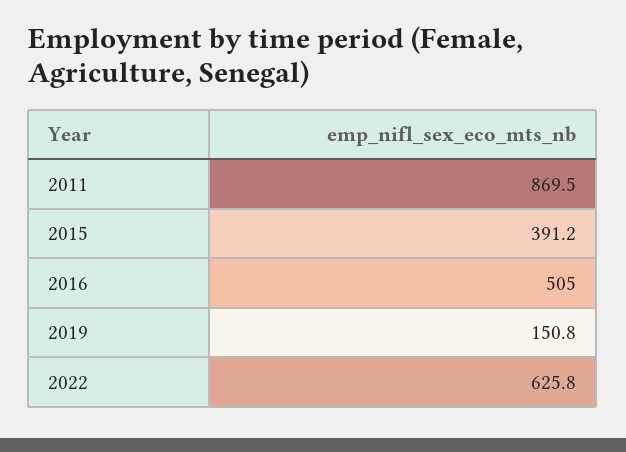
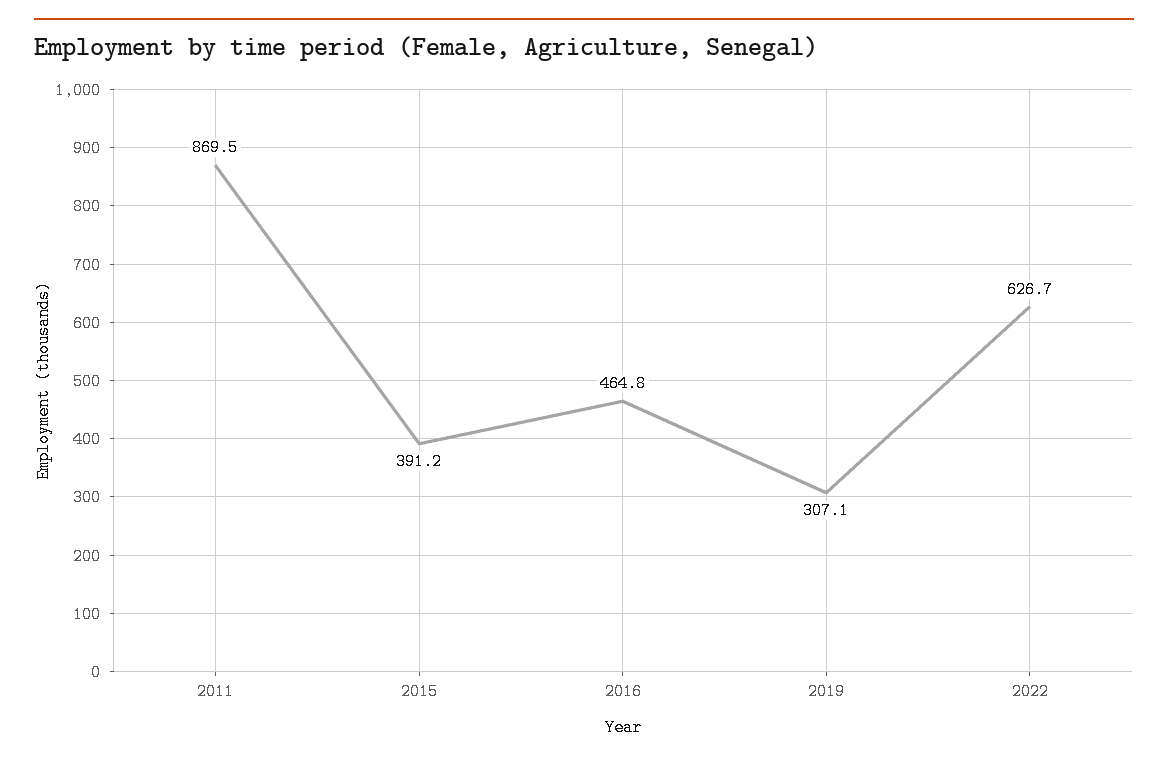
2016: 505 -> 464.8
2019: 150.8 -> 307.1
2022: 625.8 -> 626.7

